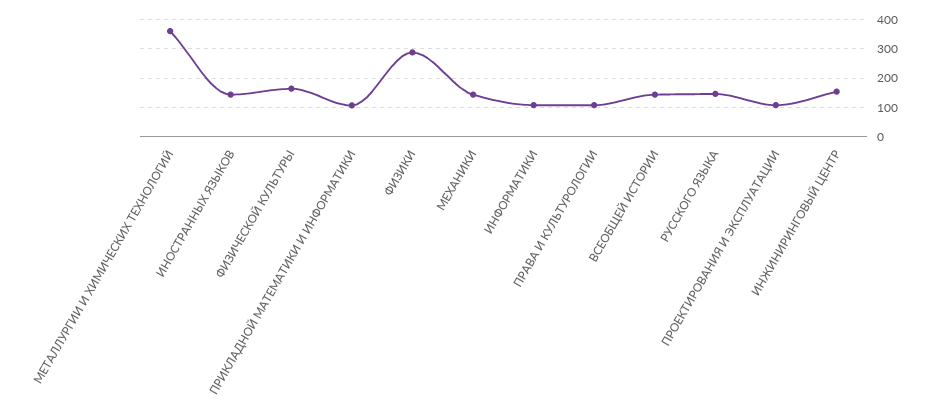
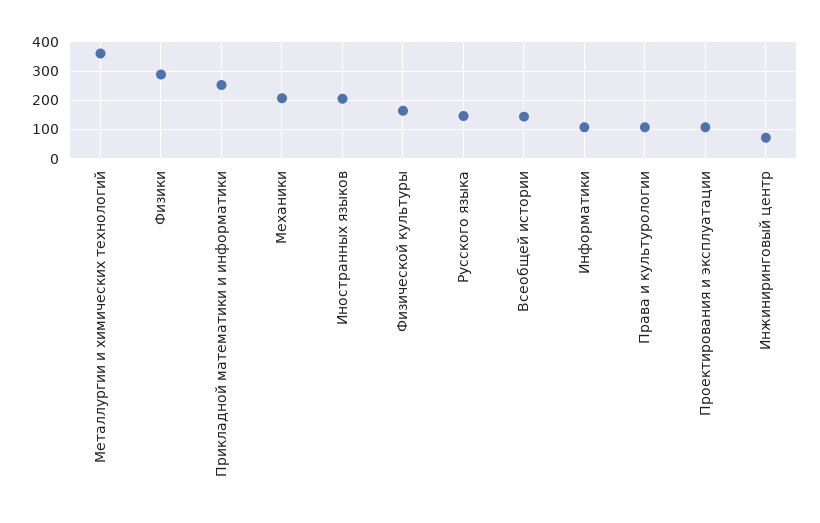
ИНОСТРАННЫХ ЯЗЫКОВ: 150 -> 200
ПРИКЛАДНОЙ МАТЕМАТИКИ И ИНФОРМАТИКИ: 100 -> 250
МЕХАНИКИ: 150 -> 200
ИНЖИНИРИНГОВЫЙ ЦЕНТР: 150 -> 75

